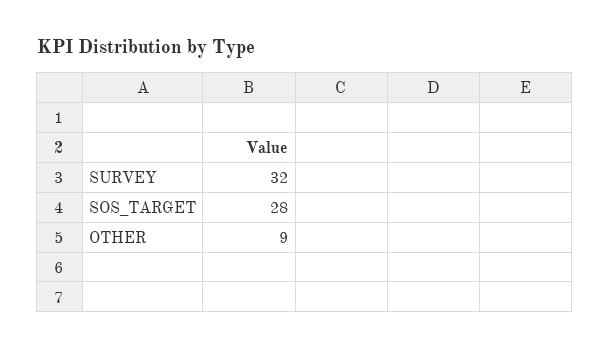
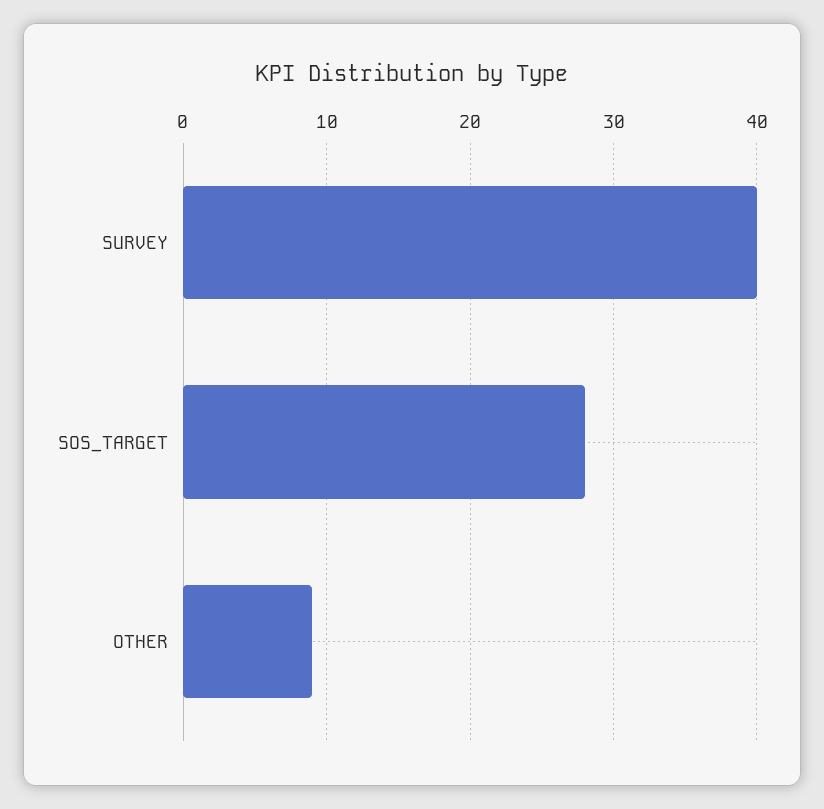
SURVEY: 32 -> 40

